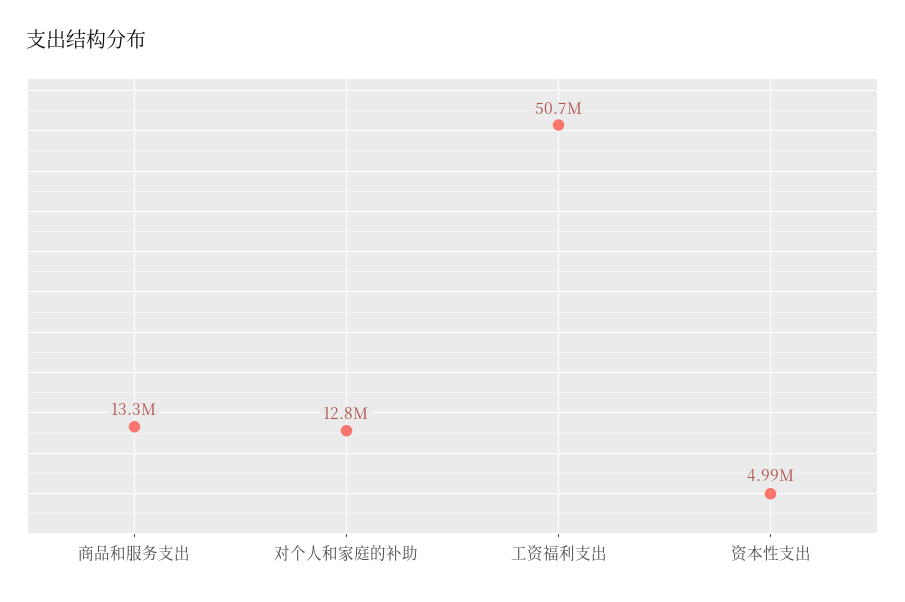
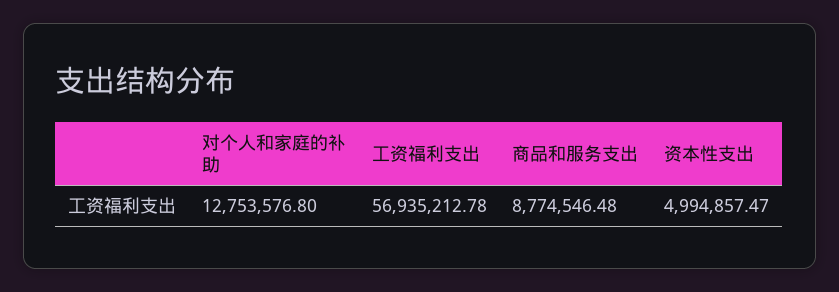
商品和服务支出: 13300000 -> 8774546.48
工资福利支出: 50700000 -> 56935212.78

